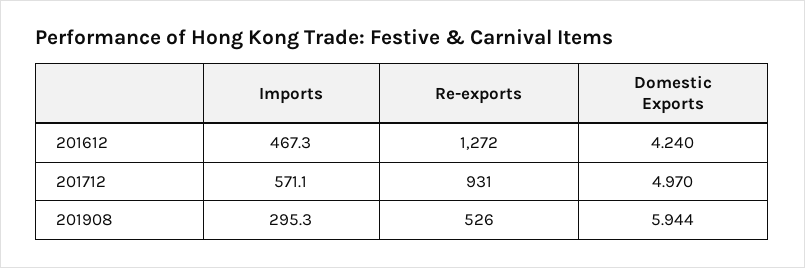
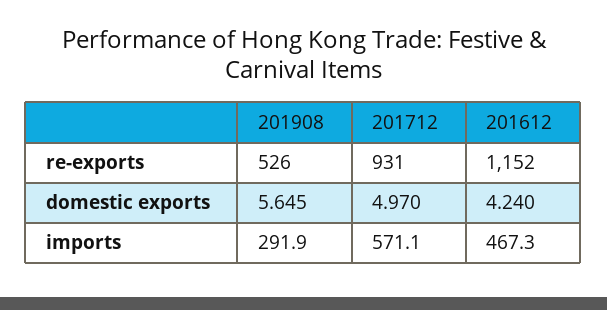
Re-exports, 201612: 1272 -> 1152
Imports, 201908: 295.3 -> 291.9
Domestic Exports, 201908: 5.944 -> 5.645

